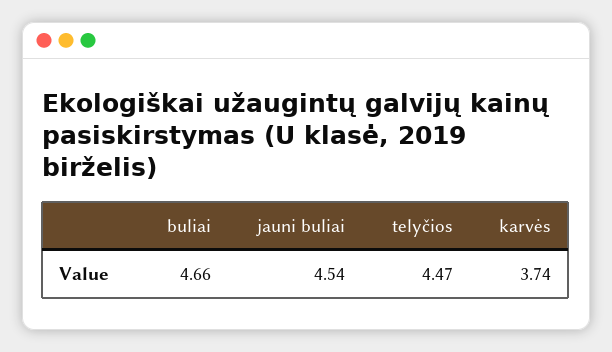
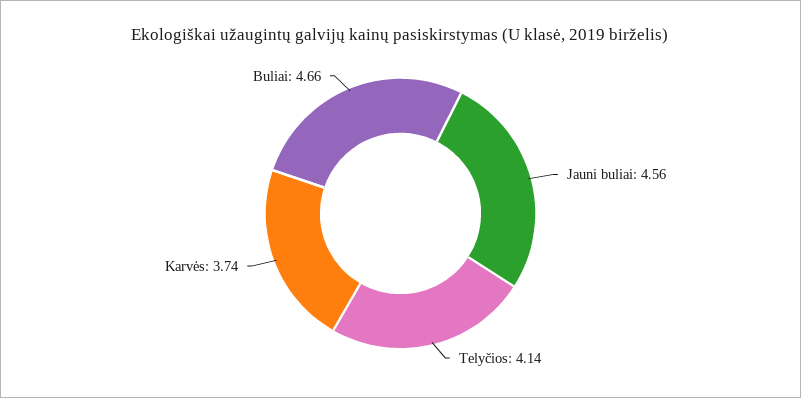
jauni buliai: 4.54 -> 4.56
telyčios: 4.47 -> 4.14

